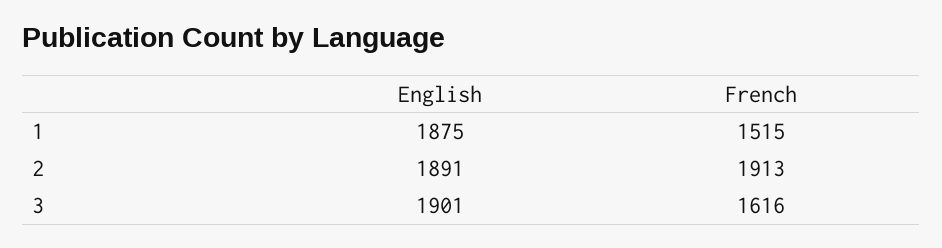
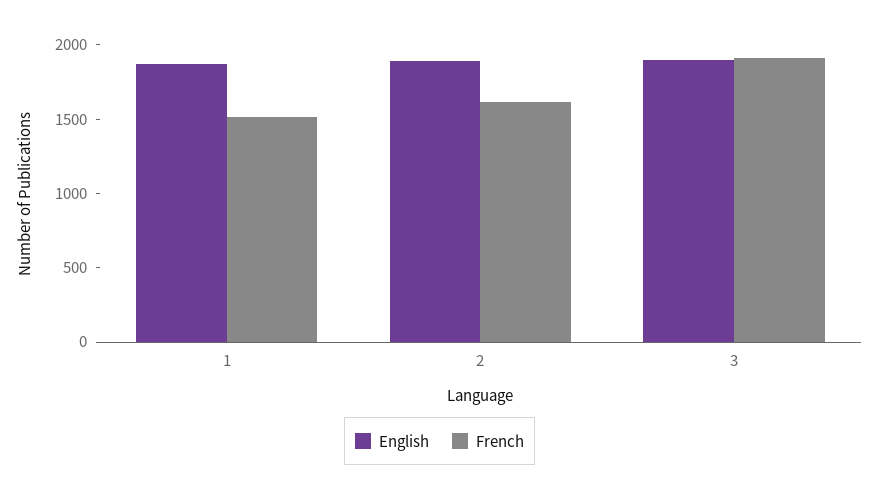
French, 2: 1913 -> 1600
French, 3: 1616 -> 1900

